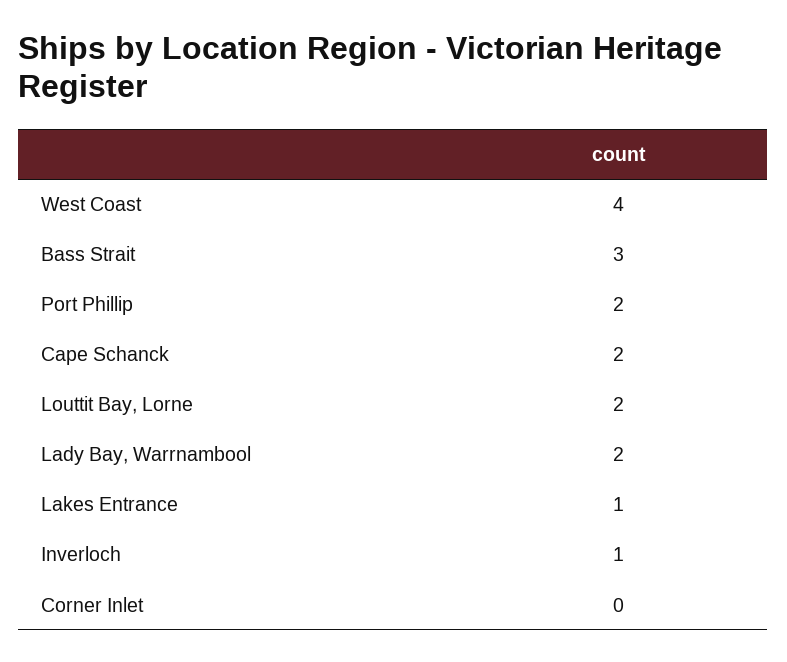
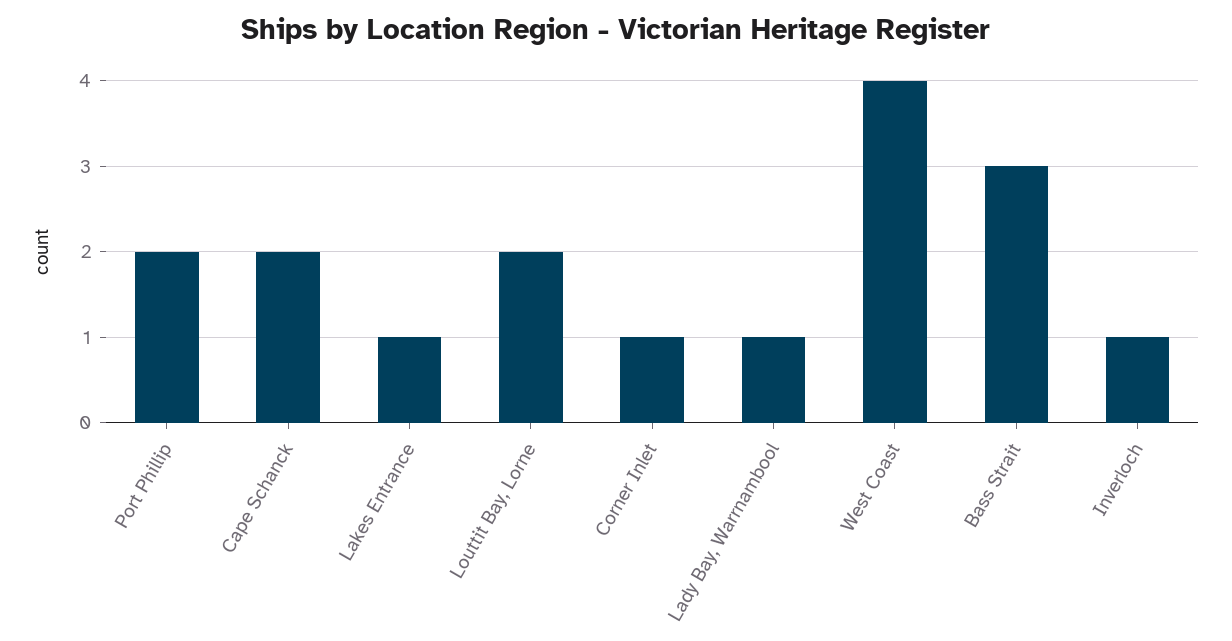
Lady Bay, Warrnambool: 2 -> 1
Corner Inlet: 0 -> 1

